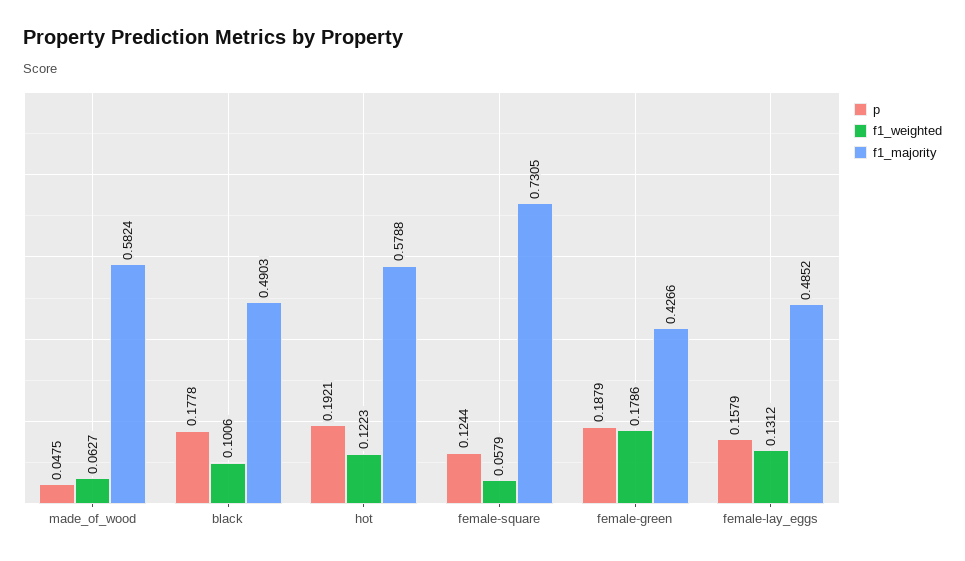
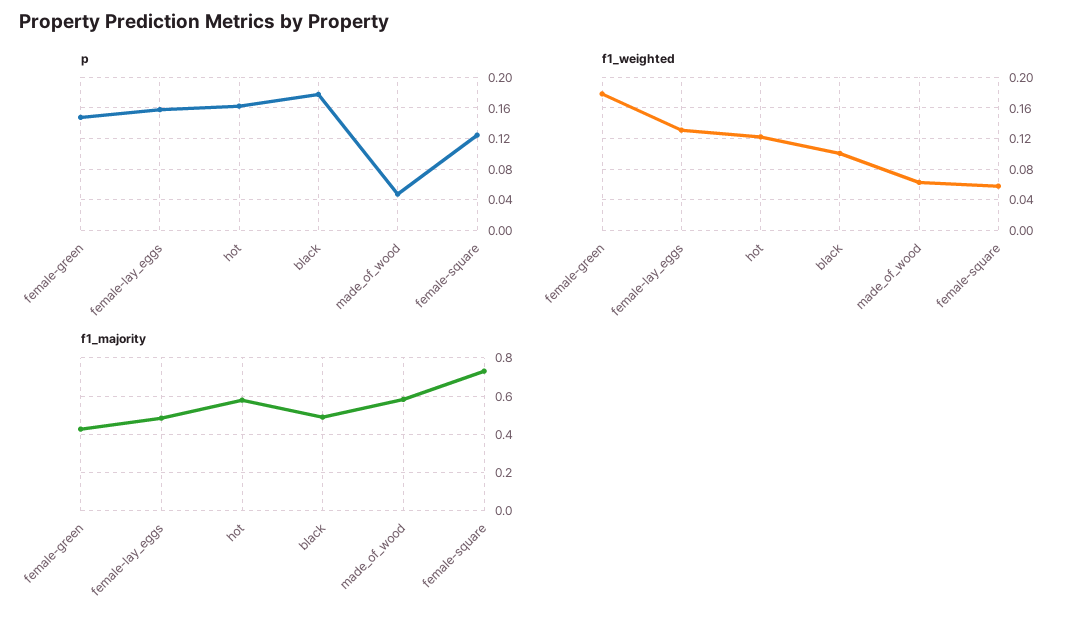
p, hot: 0.1921 -> 0.16
p, female-green: 0.1879 -> 0.15

